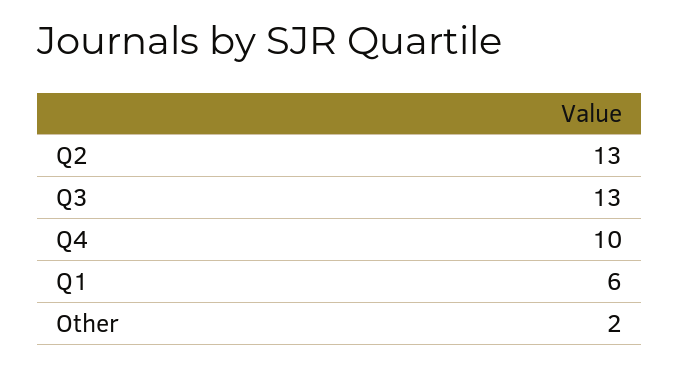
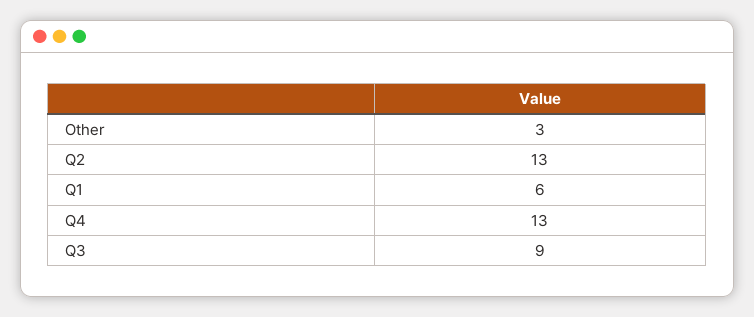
Q3: 13 -> 9
Q4: 10 -> 13
Other: 2 -> 3

